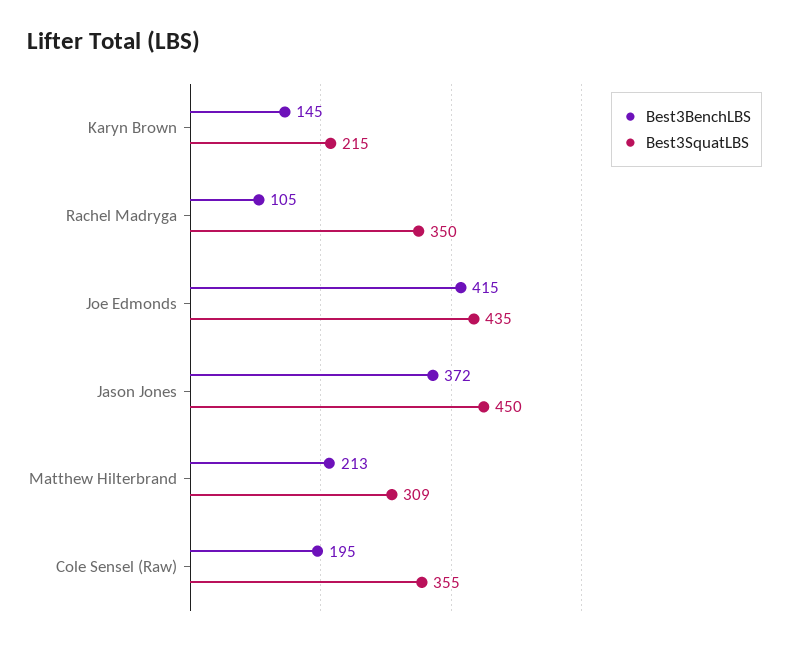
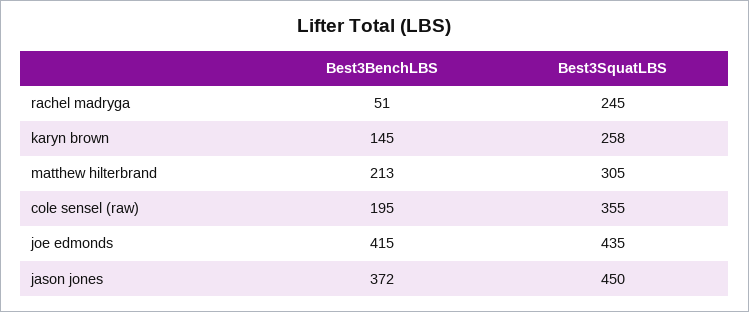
Best3SquatLBS, Karyn Brown: 215 -> 258
Best3BenchLBS, Rachel Madryga: 105 -> 51
Best3SquatLBS, Rachel Madryga: 350 -> 245
Best3SquatLBS, Matthew Hilterbrand: 309 -> 305

